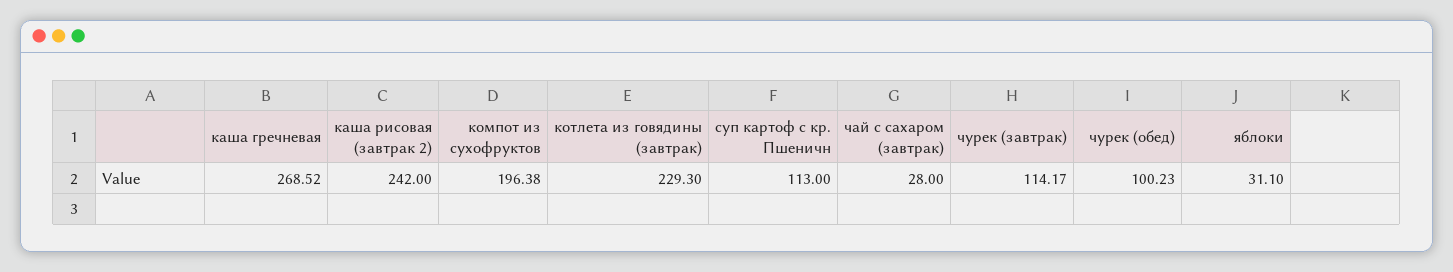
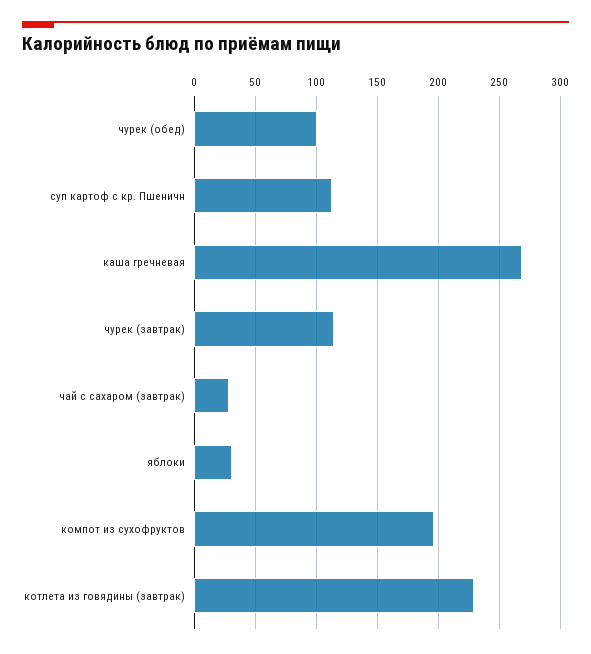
каша рисовая (завтрак 2): 242 -> none

